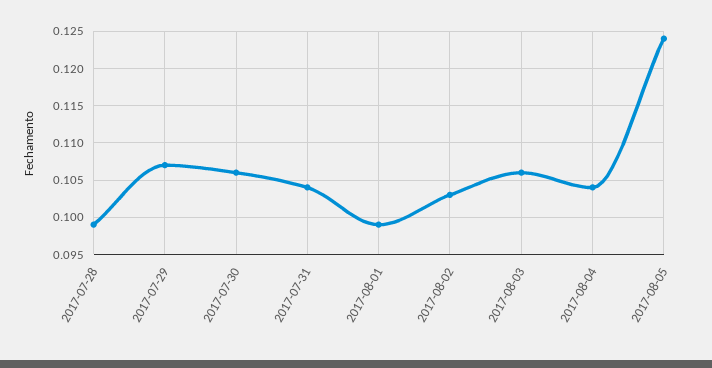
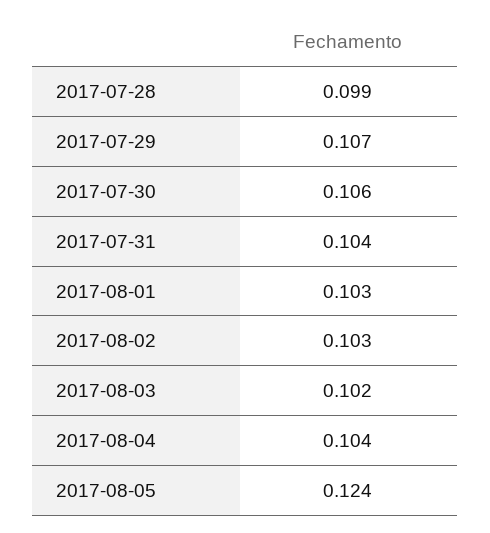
2017-08-01: 0.099 -> 0.103
2017-08-03: 0.106 -> 0.102

